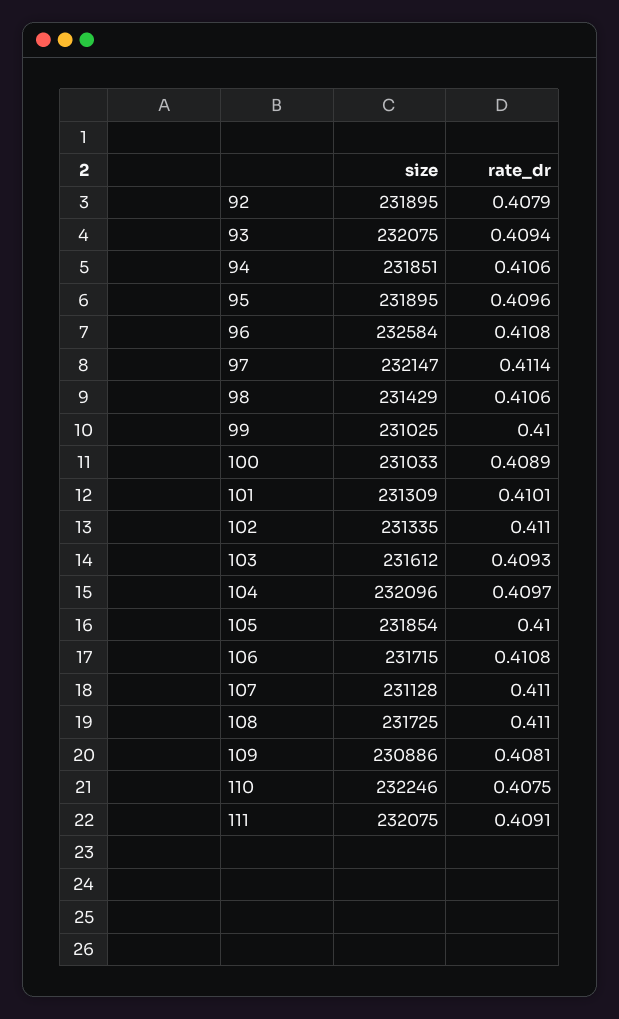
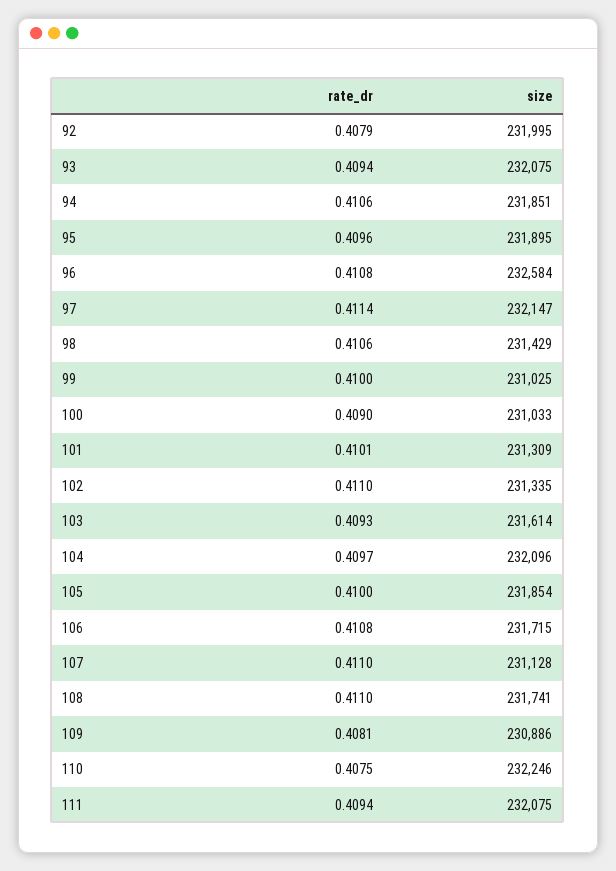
size, 92: 231895 -> 231995
rate_dr, 100: 0.4089 -> 0.409
size, 103: 231612 -> 231614
size, 108: 231725 -> 231741
rate_dr, 111: 0.4091 -> 0.4094

